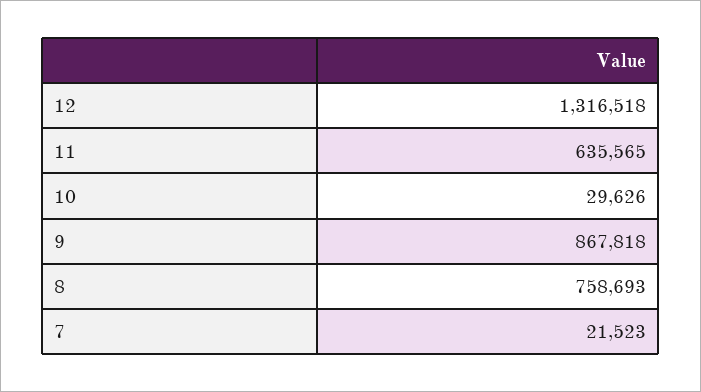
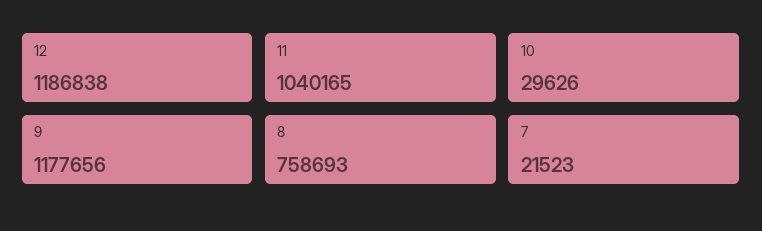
12: 1316518 -> 1186838
11: 635565 -> 1040165
9: 867818 -> 1177656

